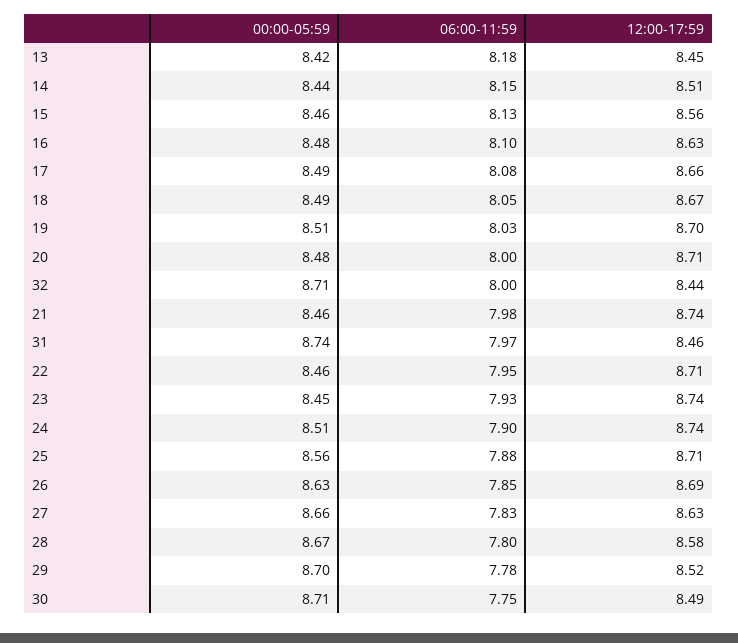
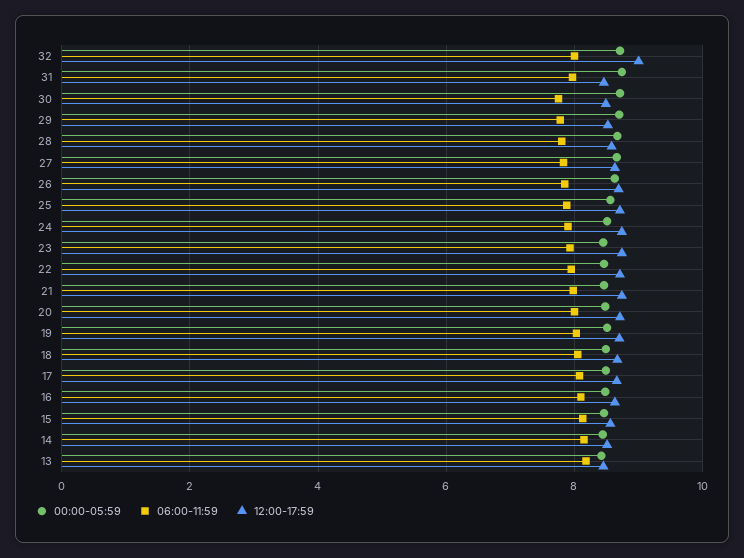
12:00-17:59, 32: 8.44 -> 9

